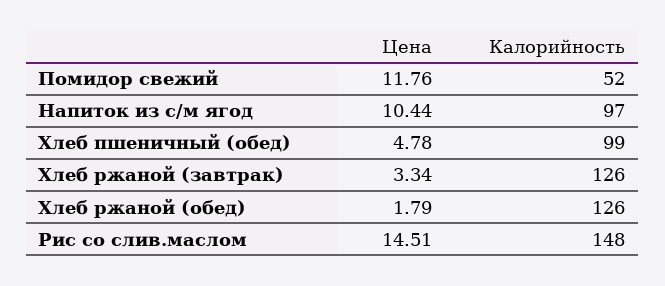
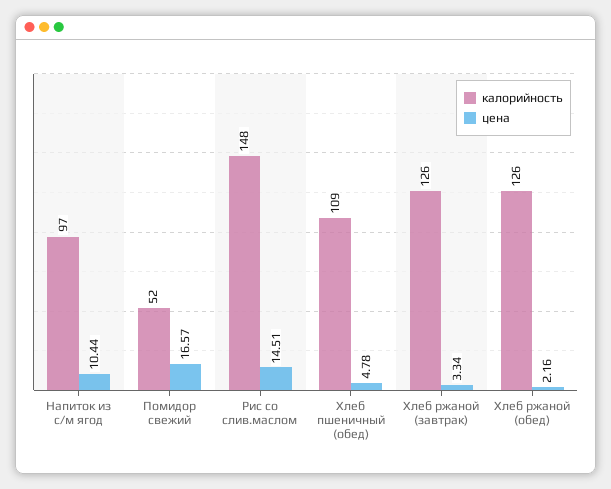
Цена, Помидор свежий: 11.76 -> 16.57
Калорийность, Хлеб пшеничный (обед): 99 -> 109
Цена, Хлеб ржаной (обед): 1.79 -> 2.16

